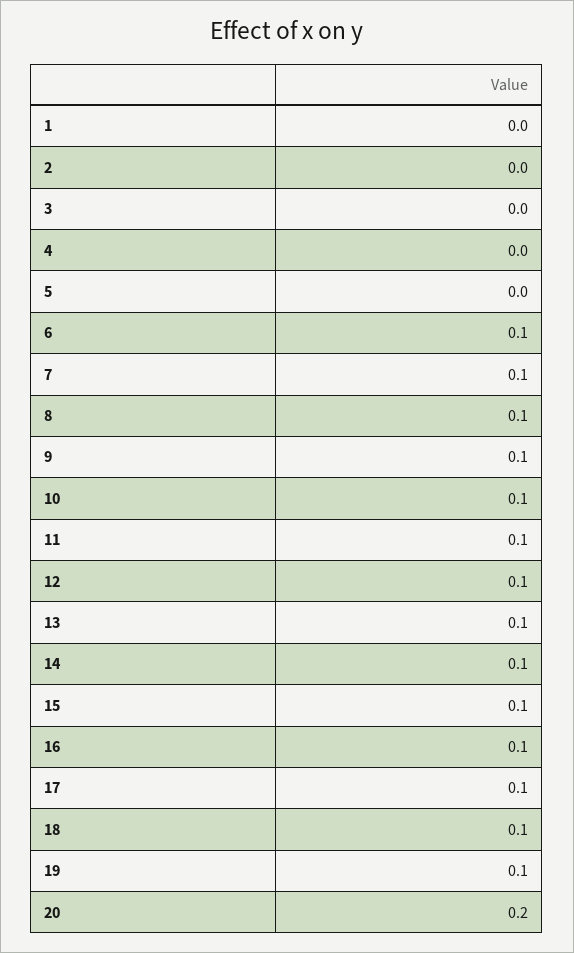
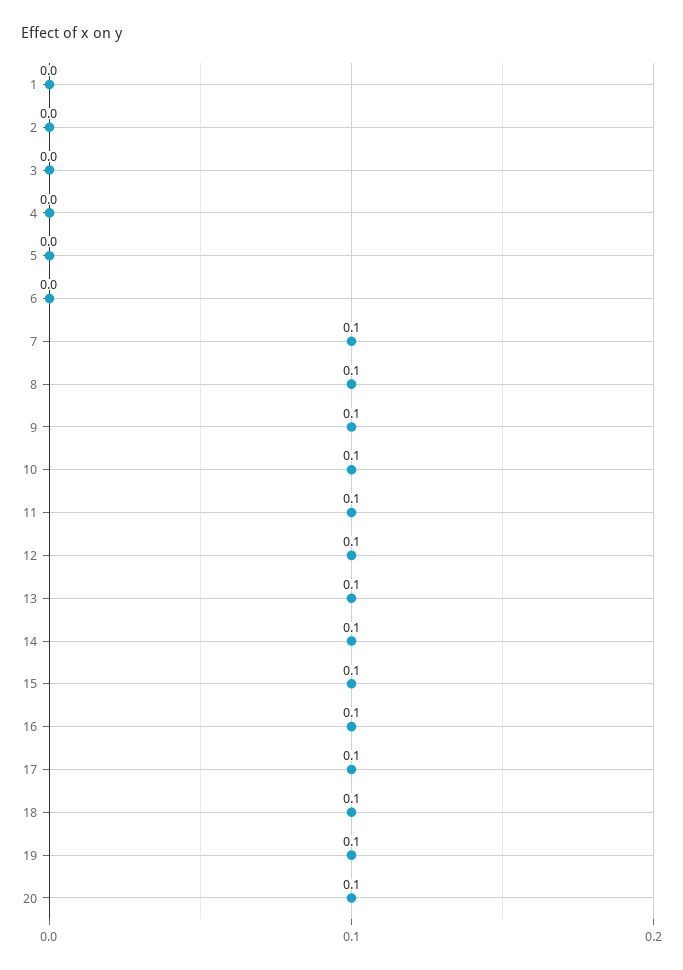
6: 0.1 -> 0
20: 0.2 -> 0.1

